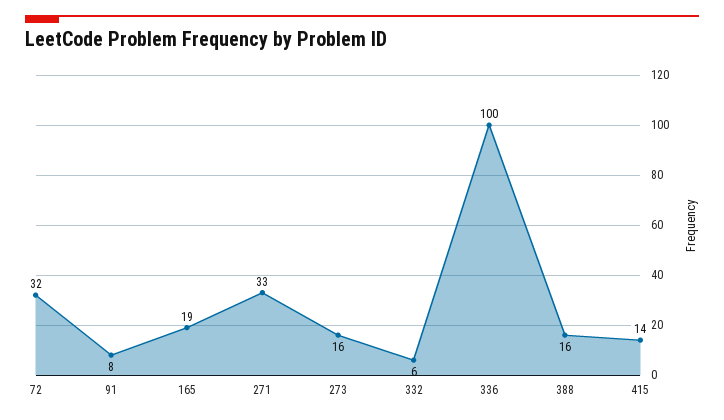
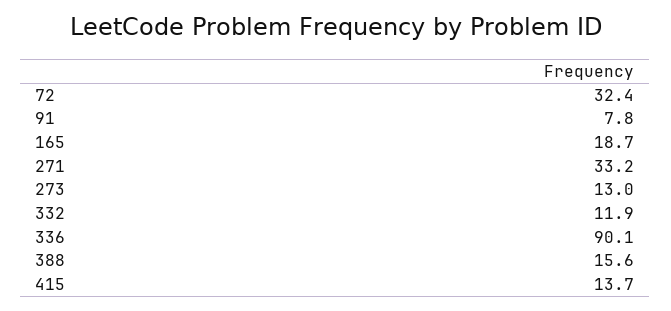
273: 16 -> 13
332: 6 -> 11.9
336: 100 -> 90.1

